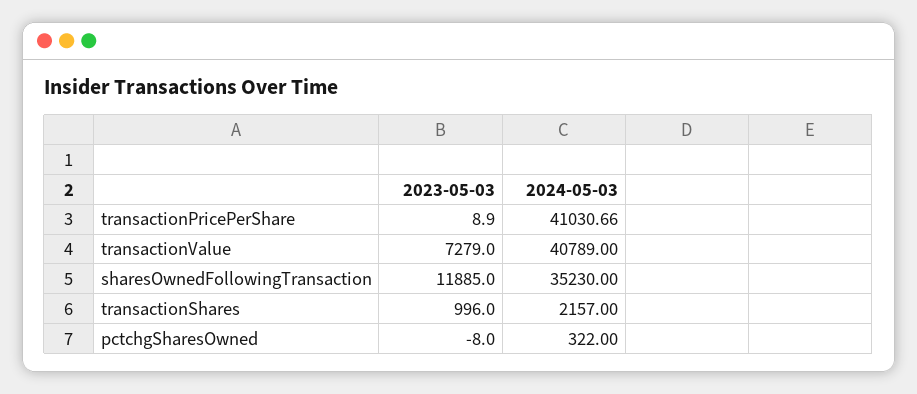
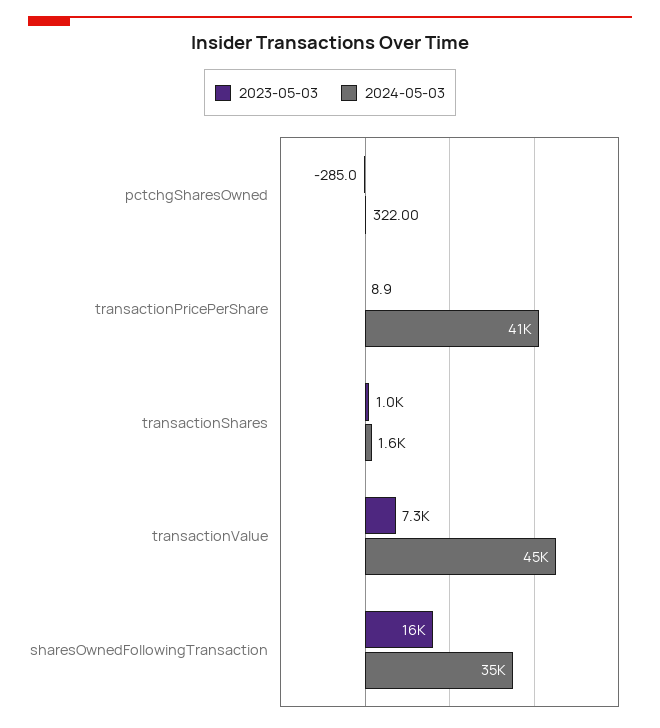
2024-05-03, transactionValue: 40789 -> 45000
2023-05-03, sharesOwnedFollowingTransaction: 11885 -> 16000
2024-05-03, transactionShares: 2157 -> 1600
2023-05-03, pctchgSharesOwned: -8 -> -285

